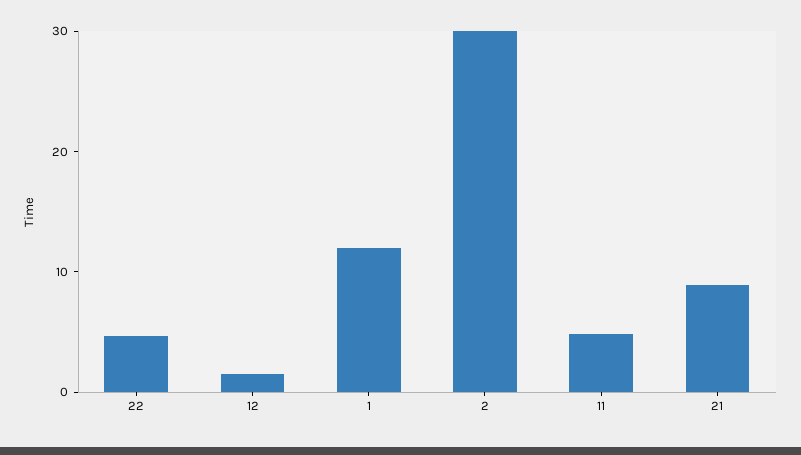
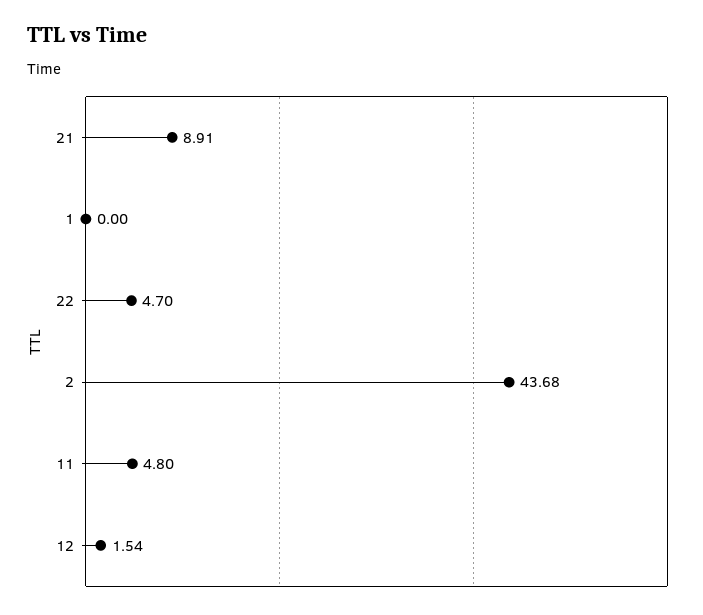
1: 12 -> 0
2: 30 -> 43.68

